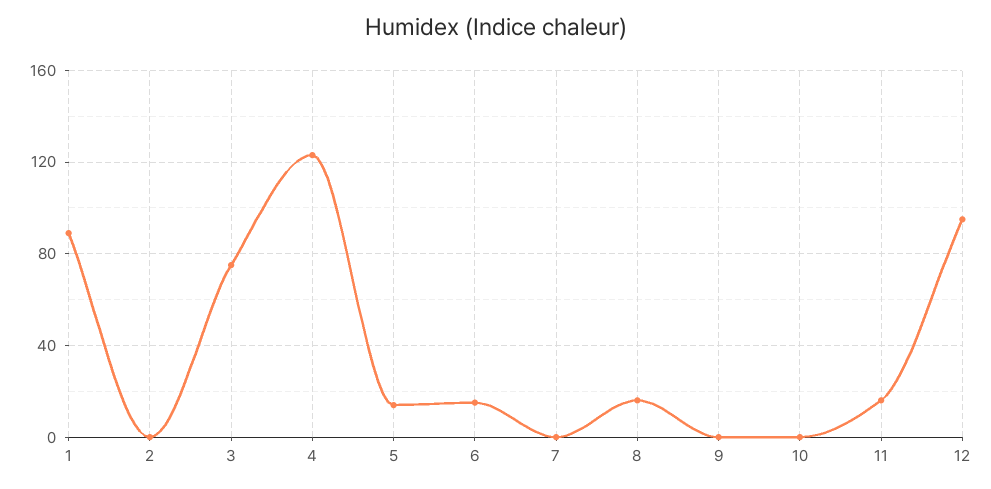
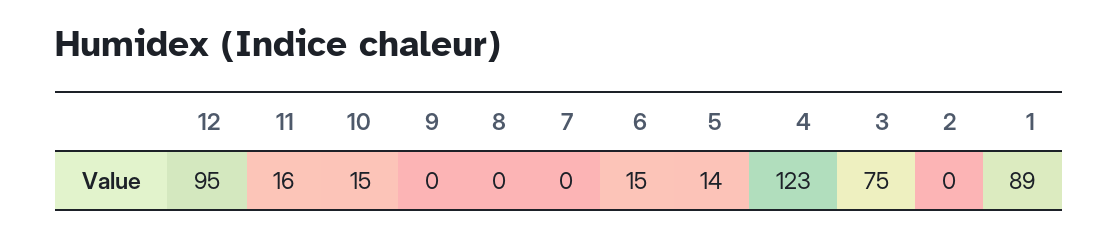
8: 15 -> 0
10: 0 -> 15

